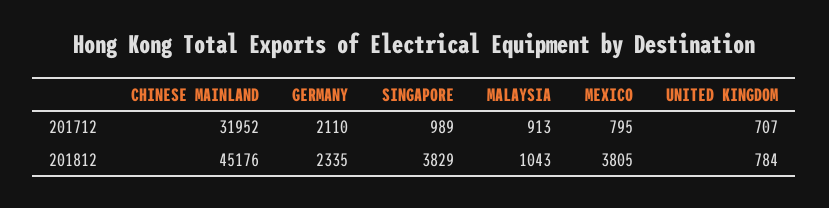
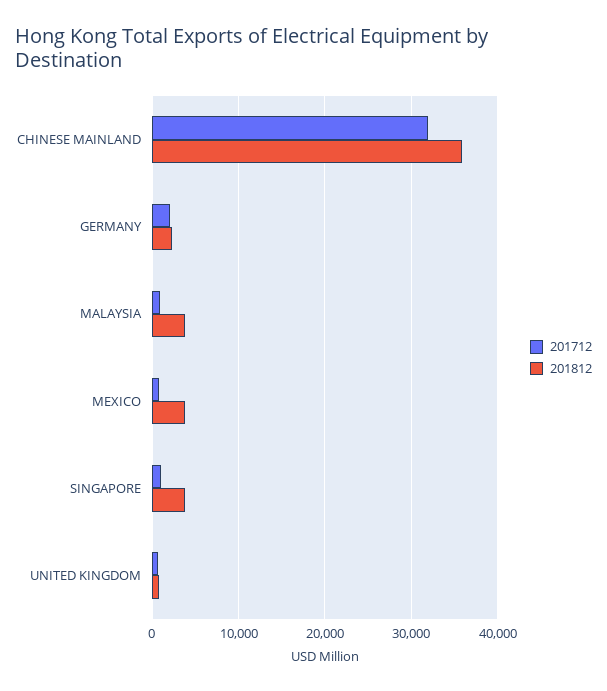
201812, CHINESE MAINLAND: 45176 -> 36000
201812, MALAYSIA: 1043 -> 4000

